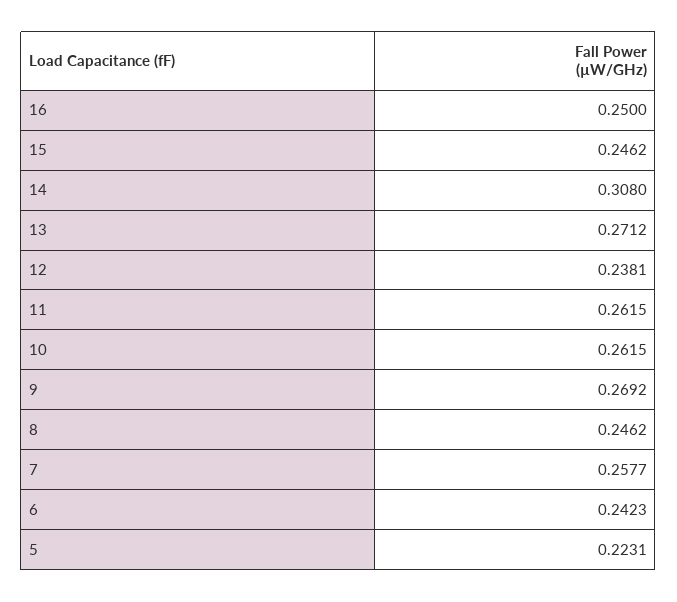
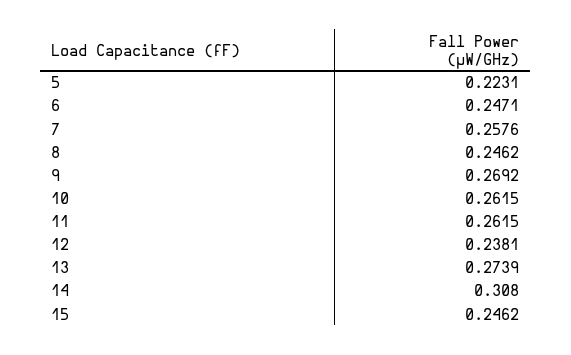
16: 0.25 -> none
13: 0.2712 -> 0.2739
7: 0.2577 -> 0.2576
6: 0.2423 -> 0.2471

